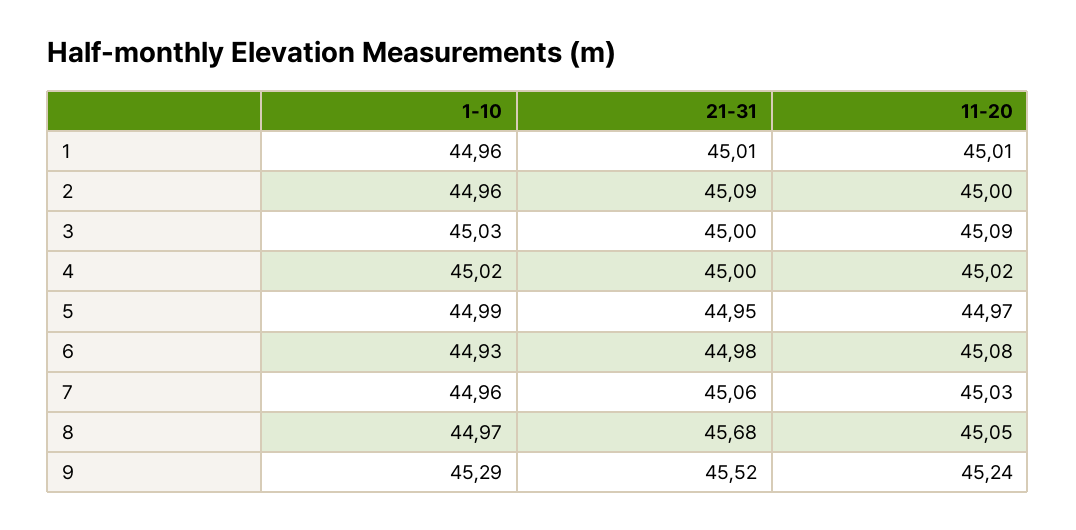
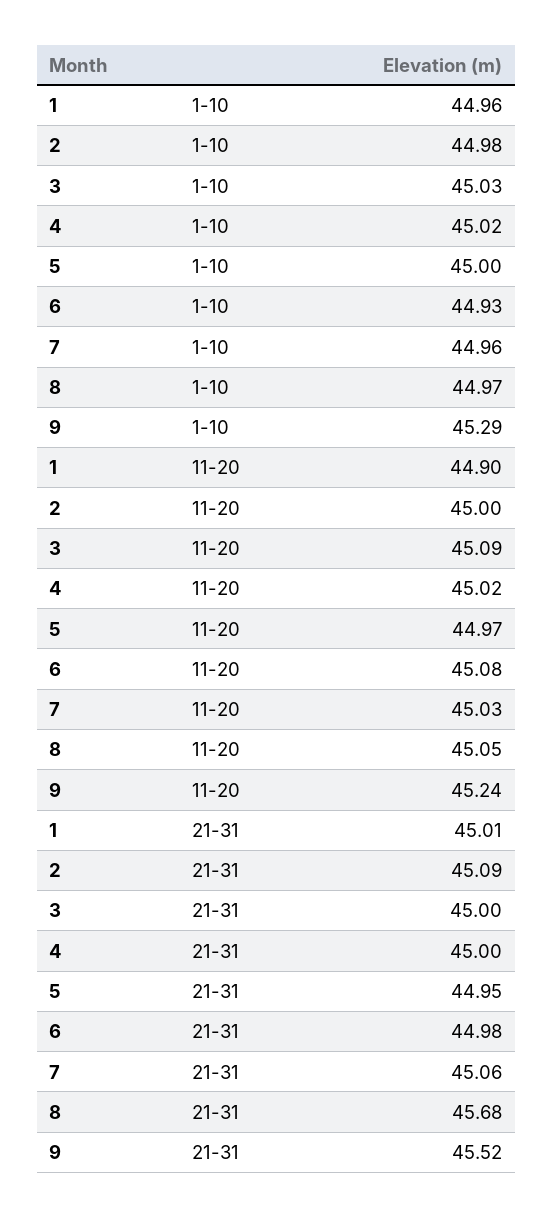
11-20, 1: 45.01 -> 44.9
1-10, 2: 44.96 -> 44.98
1-10, 5: 44.99 -> 45

